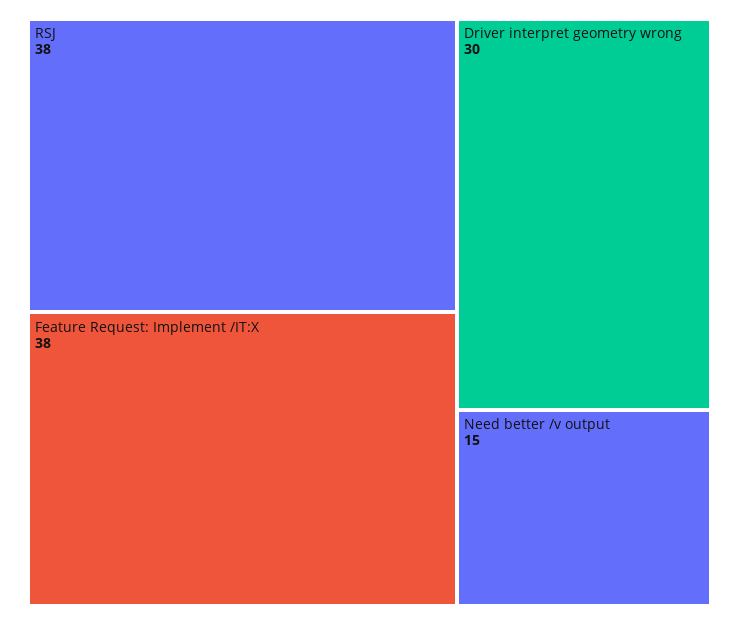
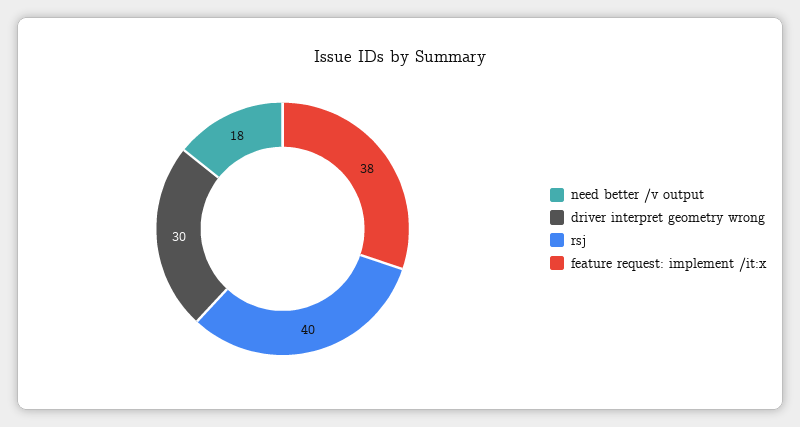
RSJ: 38 -> 40
Need better /v output: 15 -> 18

